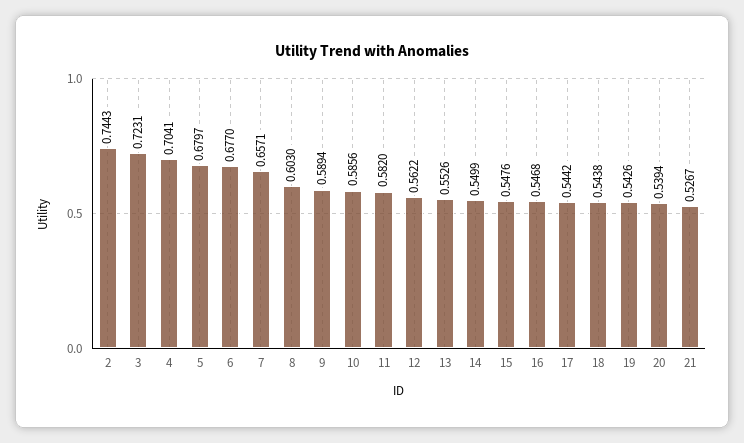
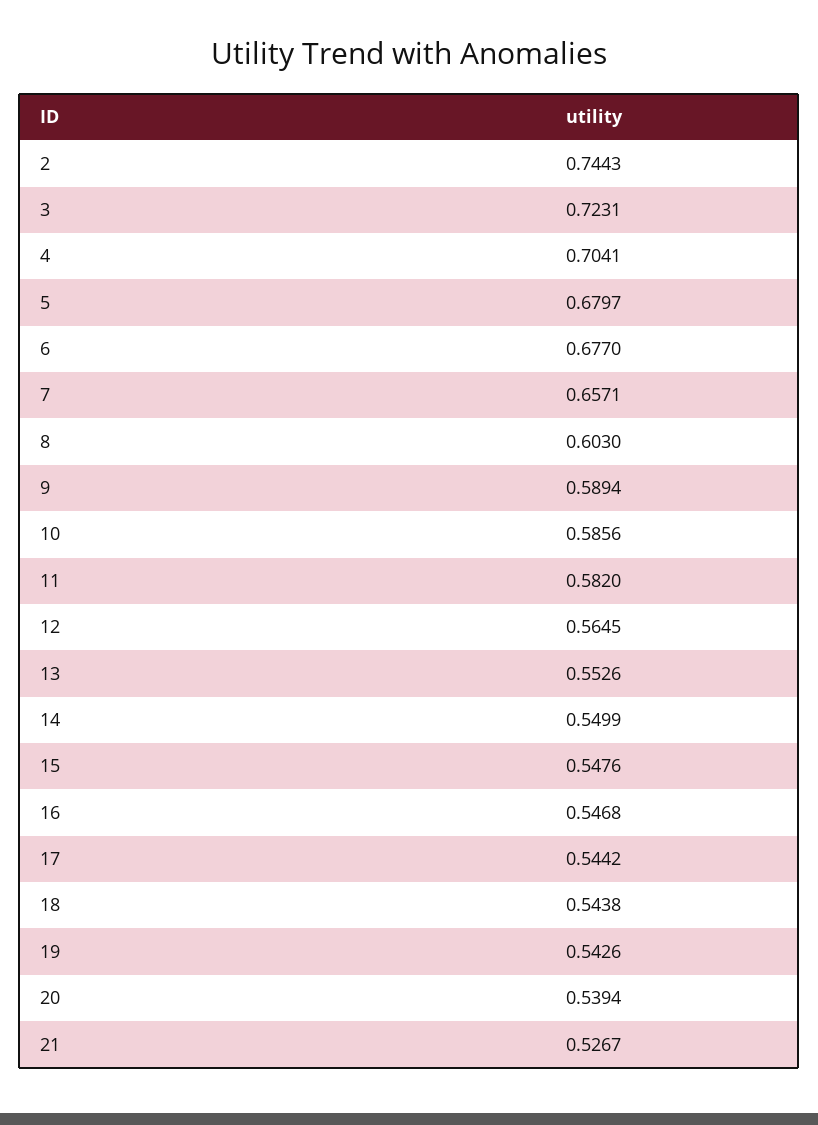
12: 0.5622 -> 0.5645

